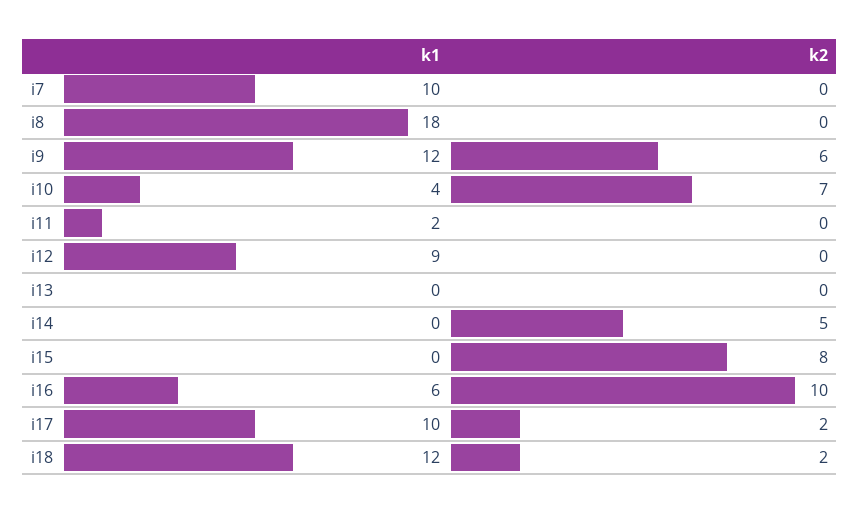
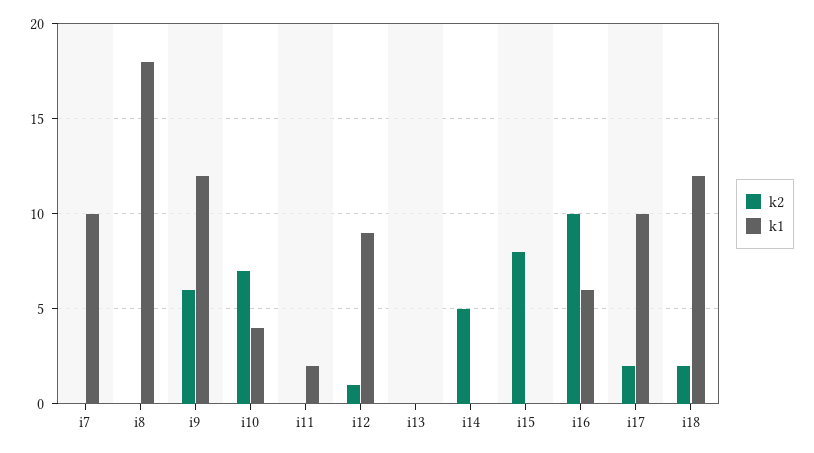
k2, i12: 0 -> 1

